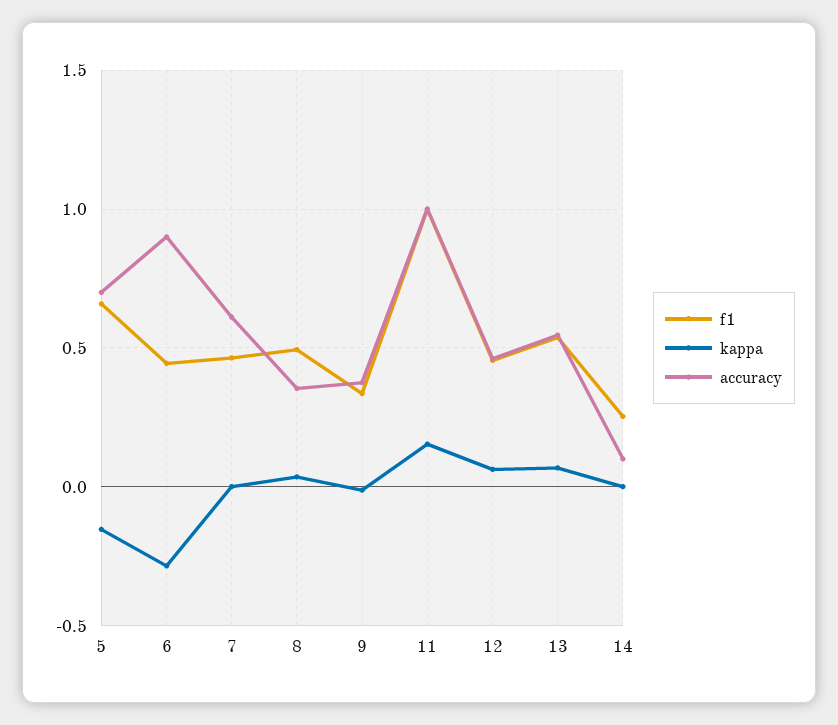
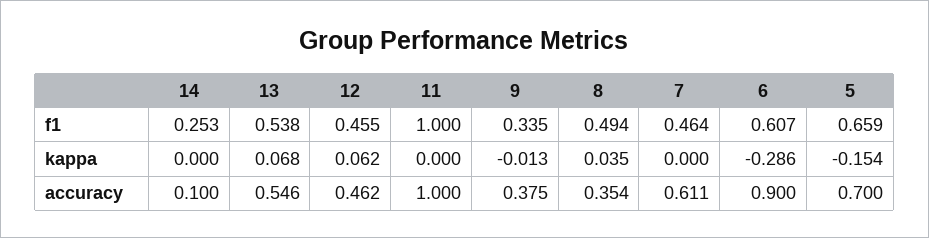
f1, 6: 0.45 -> 0.607
kappa, 11: 0.15 -> 0

